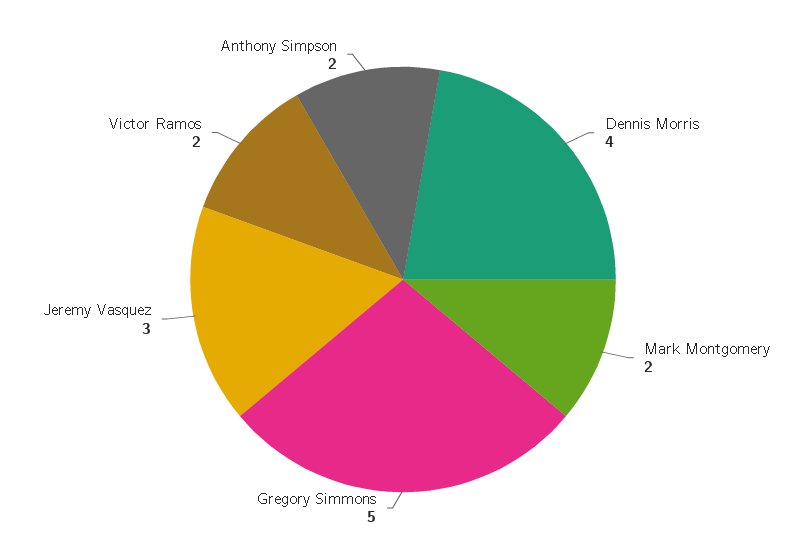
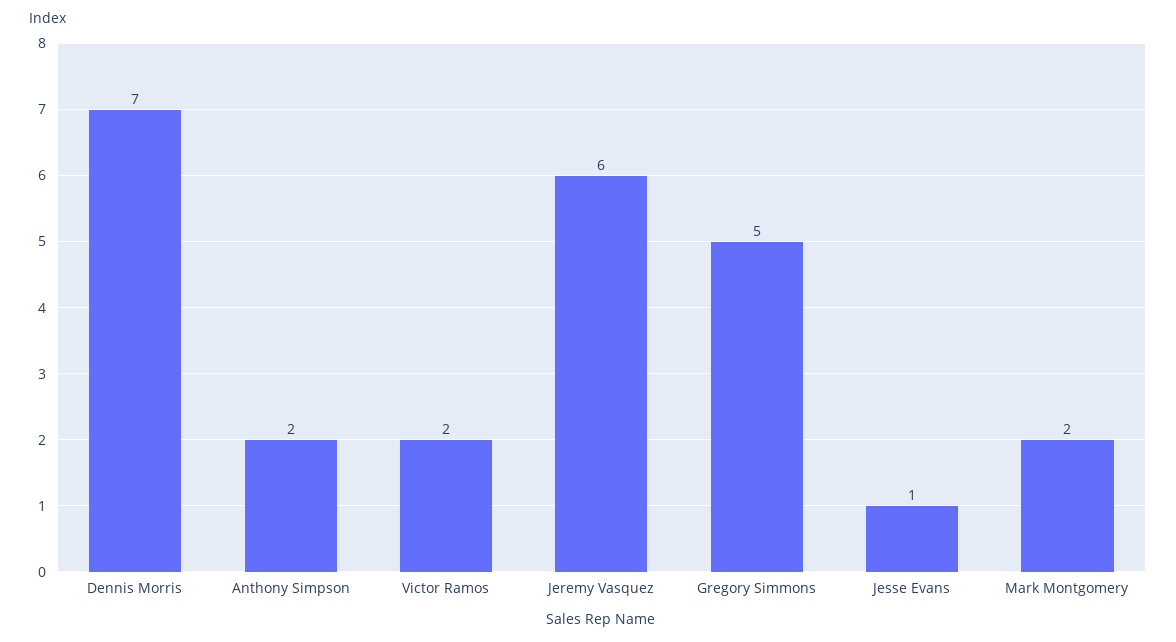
Dennis Morris: 4 -> 7
Jeremy Vasquez: 3 -> 6
Jesse Evans: none -> 1

